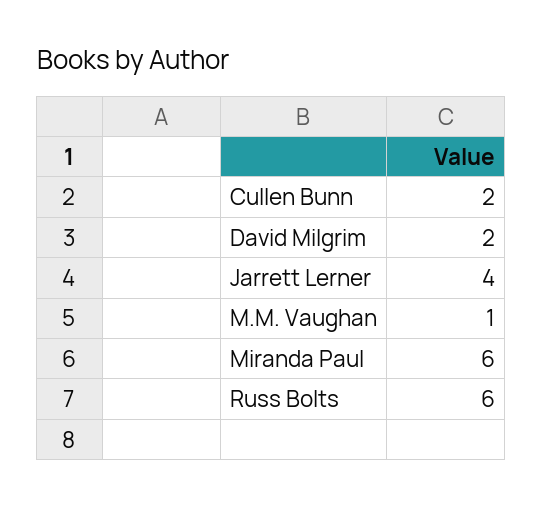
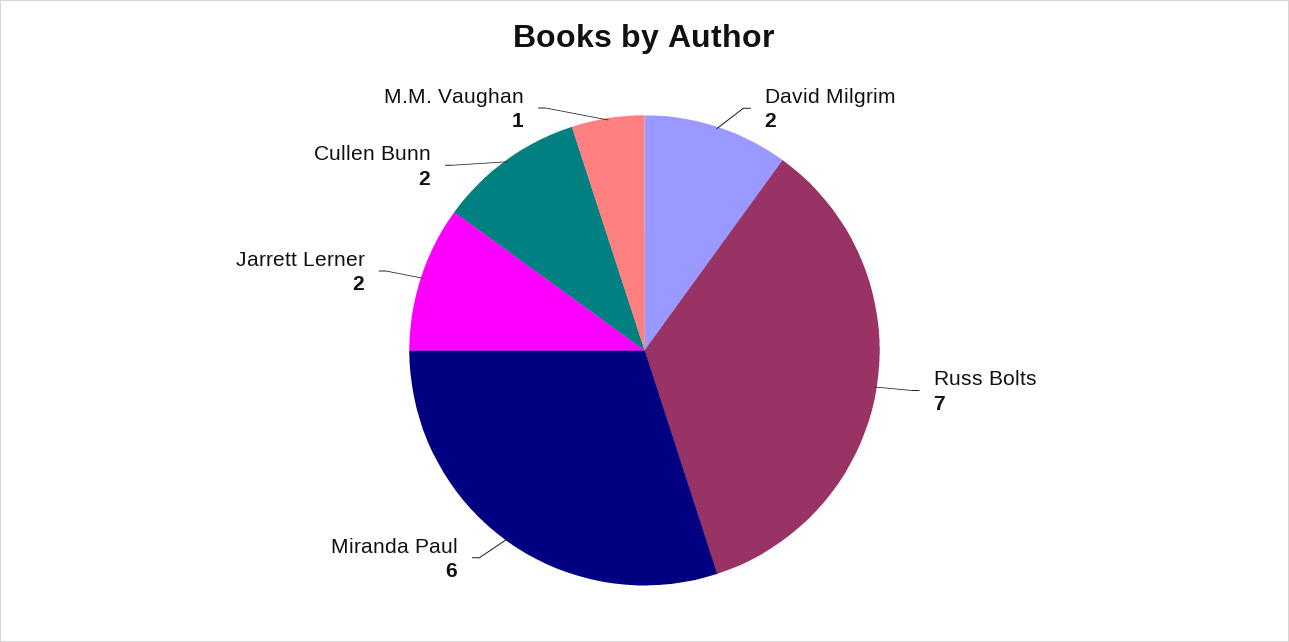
Jarrett Lerner: 4 -> 2
Russ Bolts: 6 -> 7

